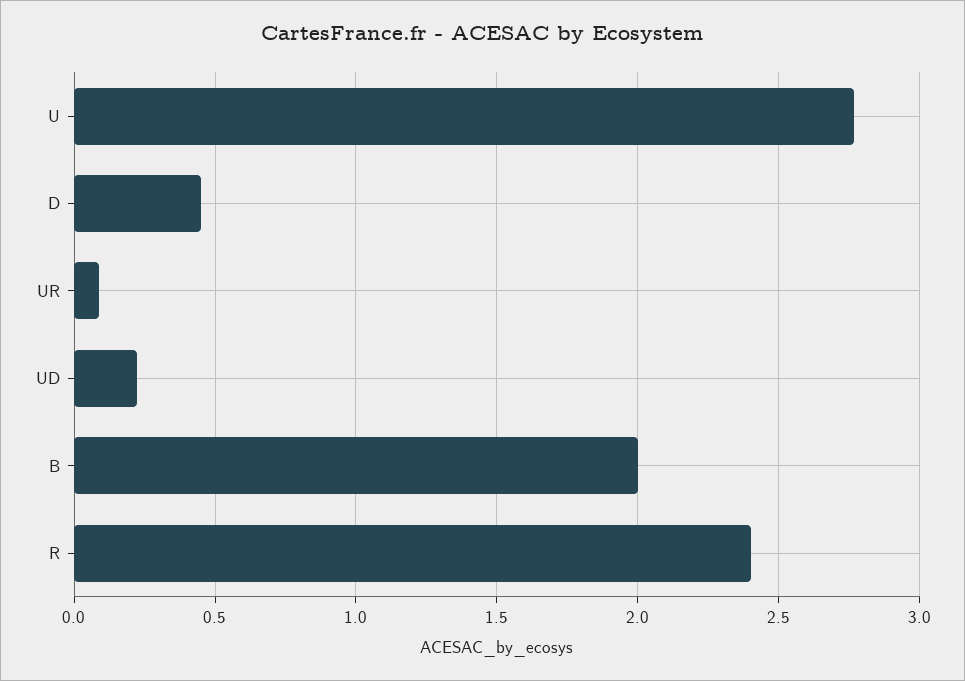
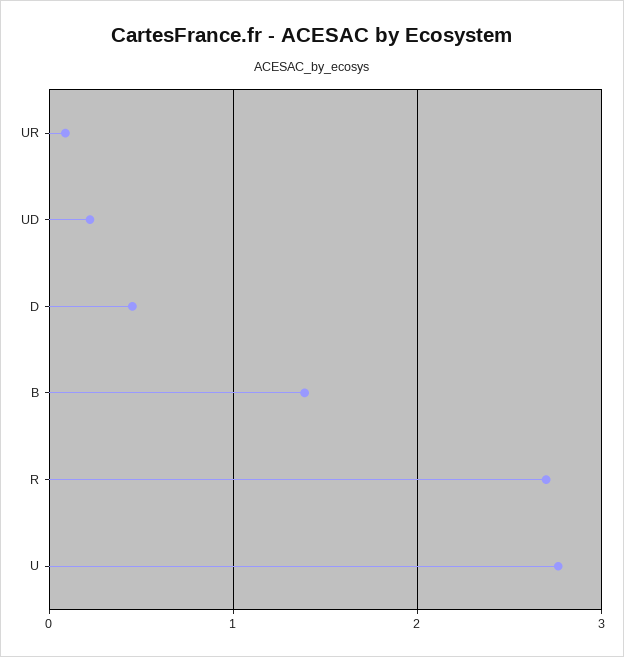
B: 2 -> 1.4
R: 2.4 -> 2.7

